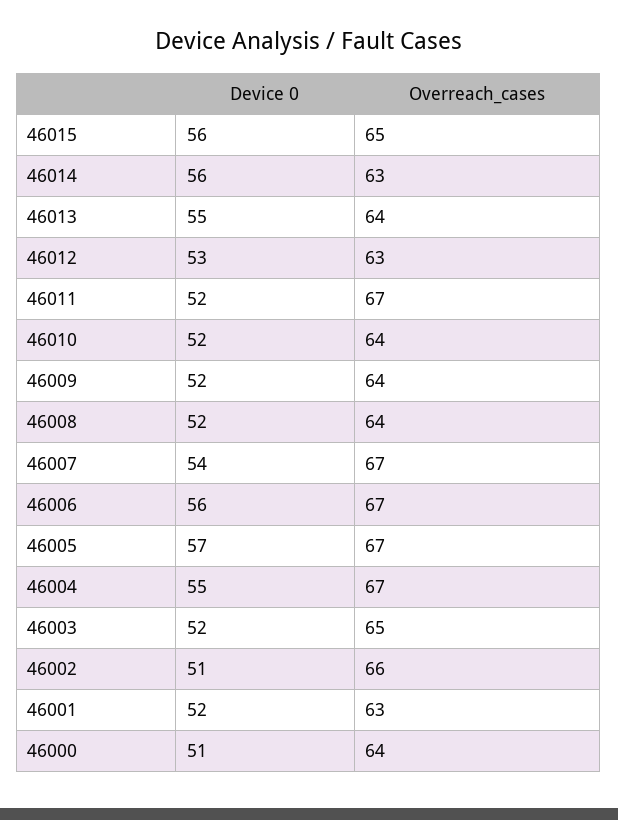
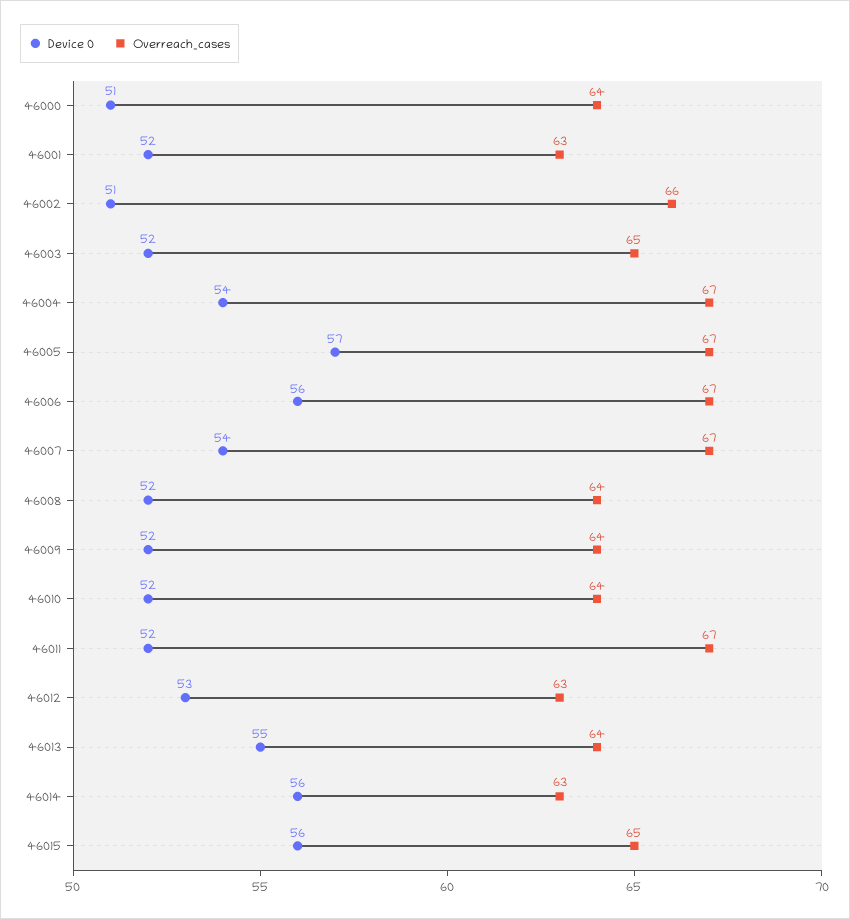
Device 0, 46004: 55 -> 54

